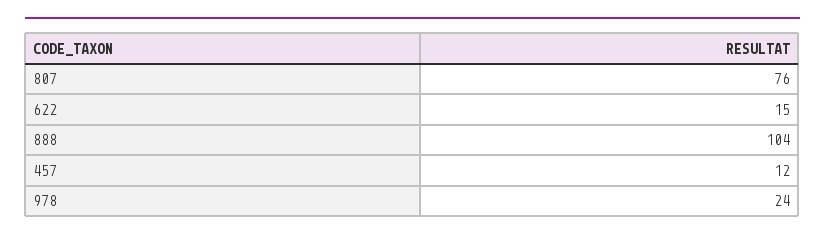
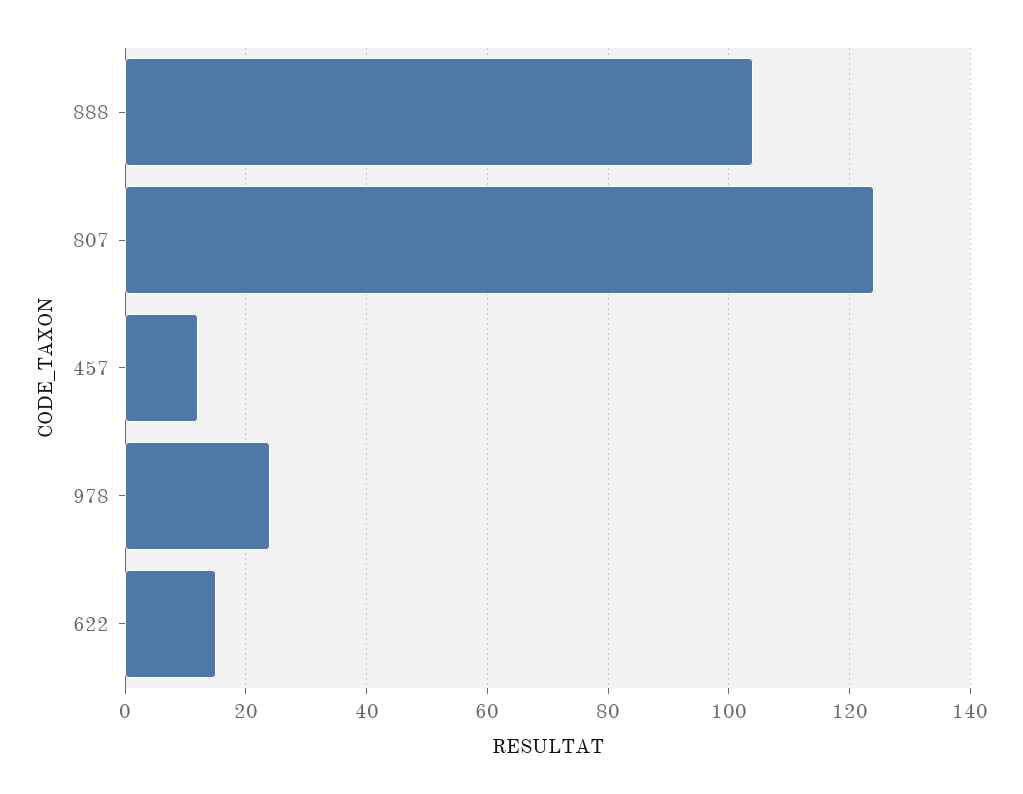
807: 76 -> 125

